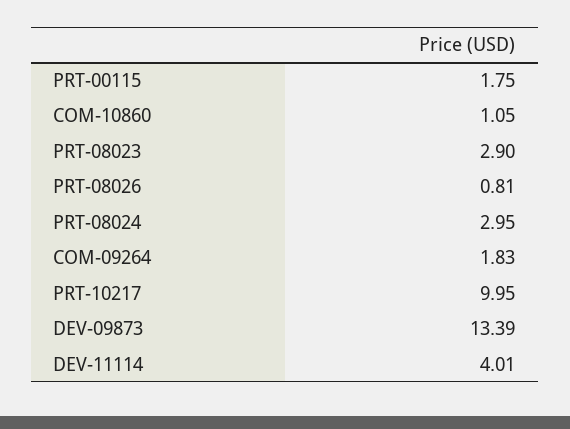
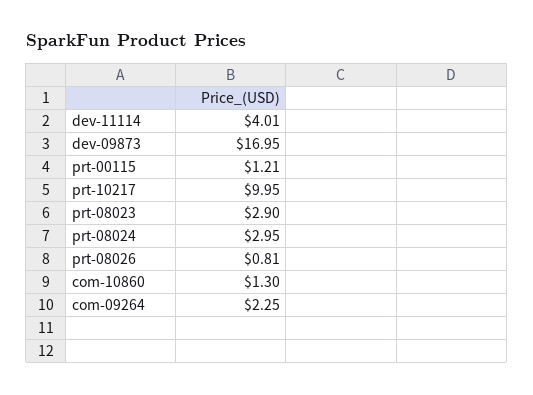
PRT-00115: 1.75 -> 1.21
COM-10860: 1.05 -> 1.3
COM-09264: 1.83 -> 2.25
DEV-09873: 13.39 -> 16.95

